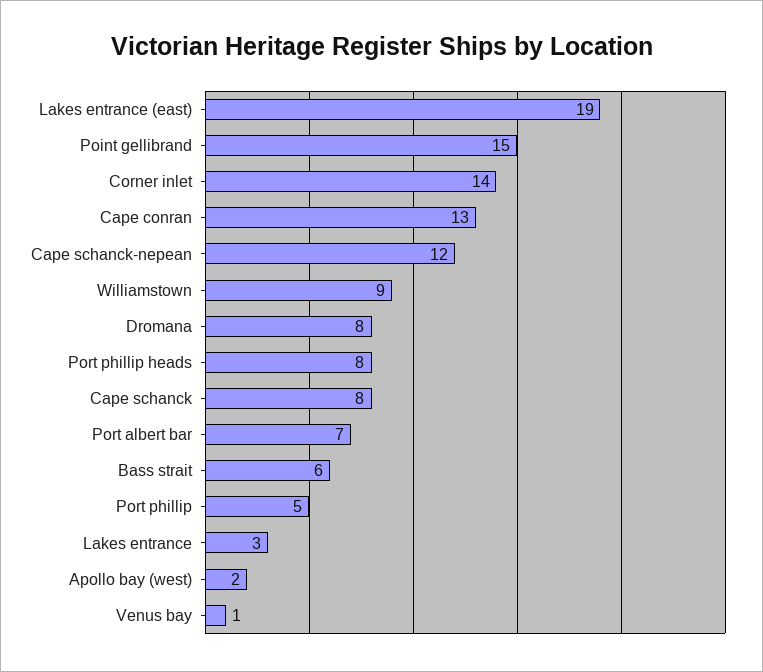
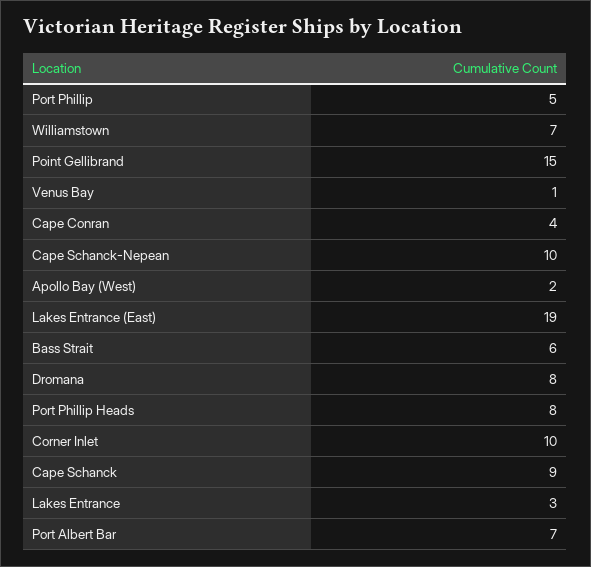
Corner inlet: 14 -> 10
Cape conran: 13 -> 4
Cape schanck-nepean: 12 -> 10
Williamstown: 9 -> 7
Cape schanck: 8 -> 9

